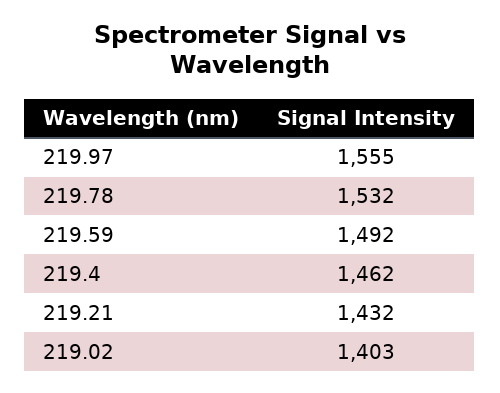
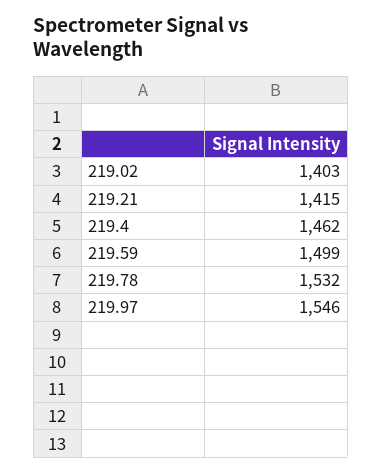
219.97: 1555 -> 1546
219.59: 1492 -> 1499
219.21: 1432 -> 1415

